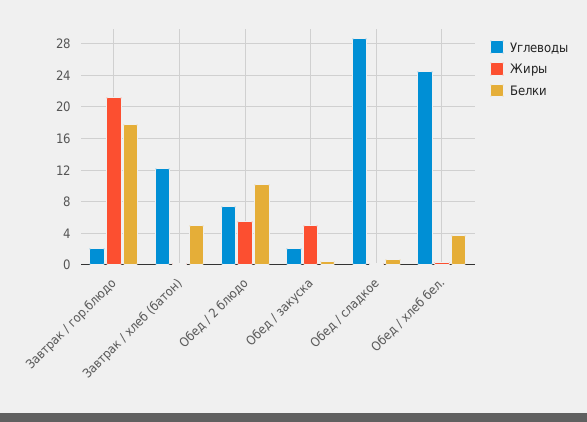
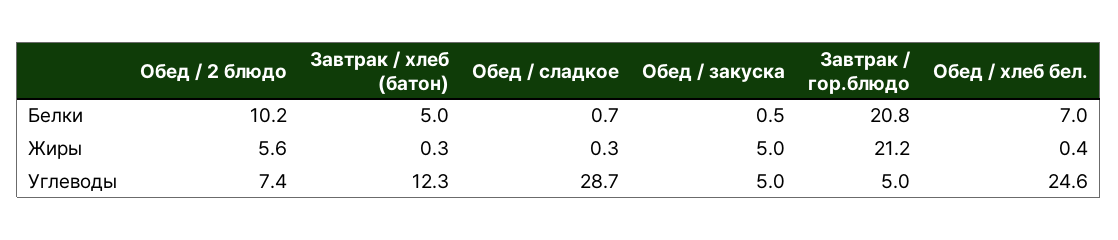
Углеводы, Завтрак / гор.блюдо: 2 -> 5
Белки, Завтрак / гор.блюдо: 18 -> 20.8
Углеводы, Обед / закуска: 2 -> 5
Белки, Обед / хлеб бел.: 4 -> 7

